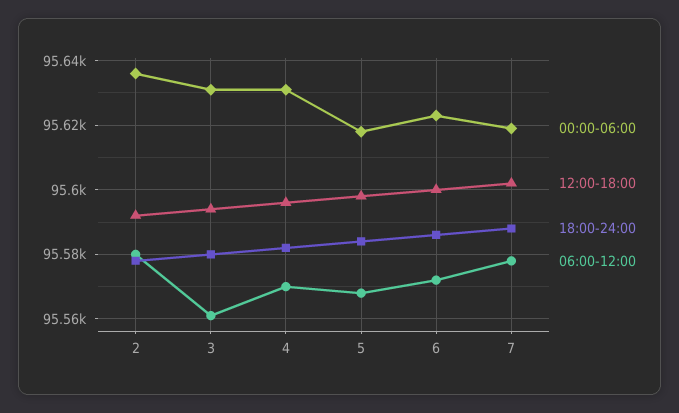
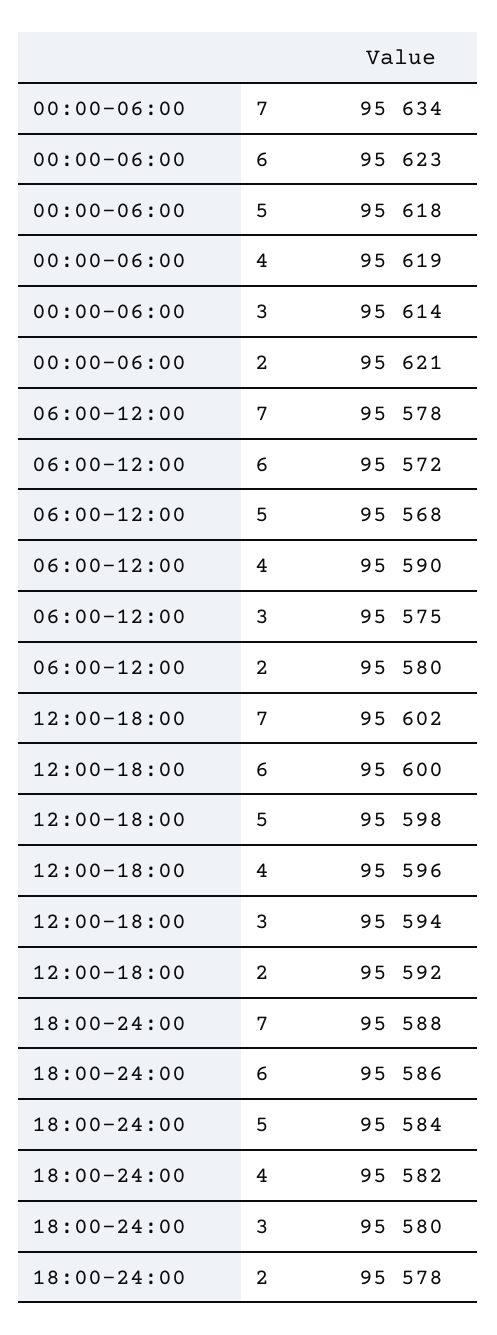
00:00-06:00, 2: 95635 -> 95621
00:00-06:00, 3: 95630 -> 95614
06:00-12:00, 3: 95560 -> 95575
00:00-06:00, 4: 95630 -> 95619
06:00-12:00, 4: 95570 -> 95590
00:00-06:00, 7: 95620 -> 95634

